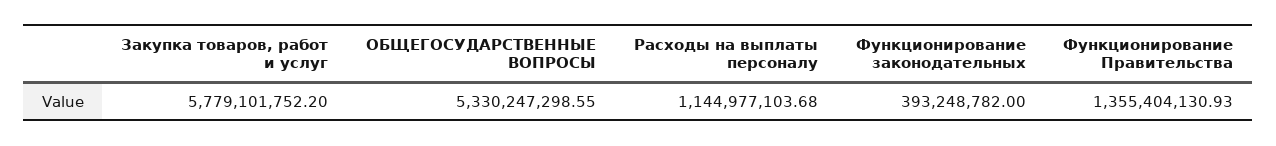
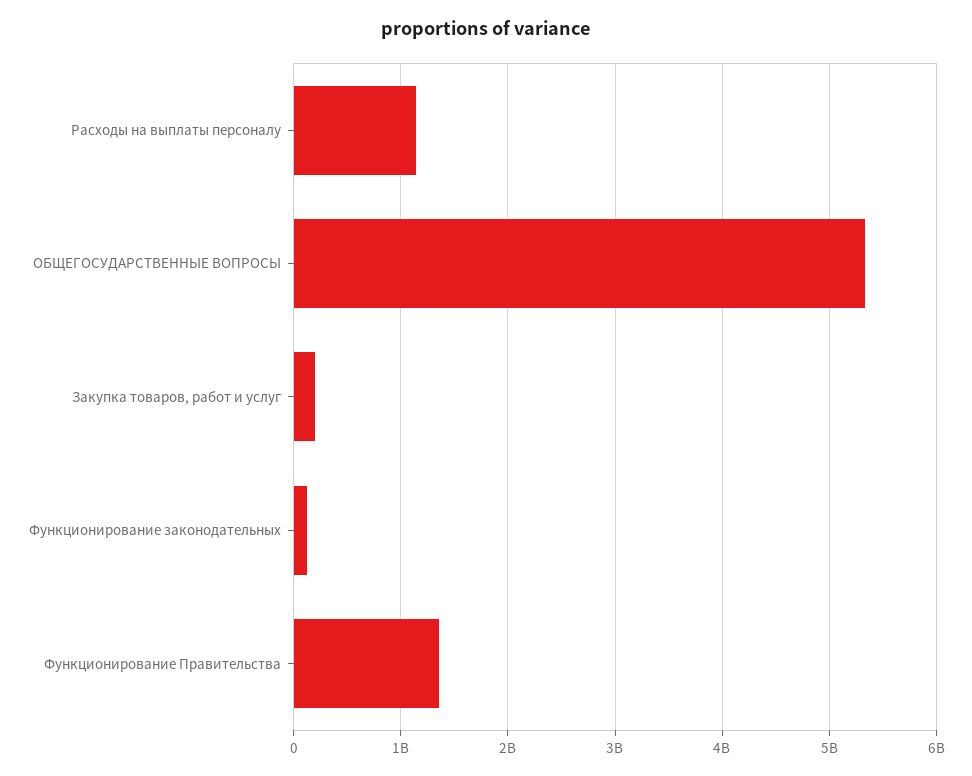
Закупка товаров, работ и услуг: 5779101752.2 -> 200000000
Функционирование законодательных: 393248782 -> 100000000

